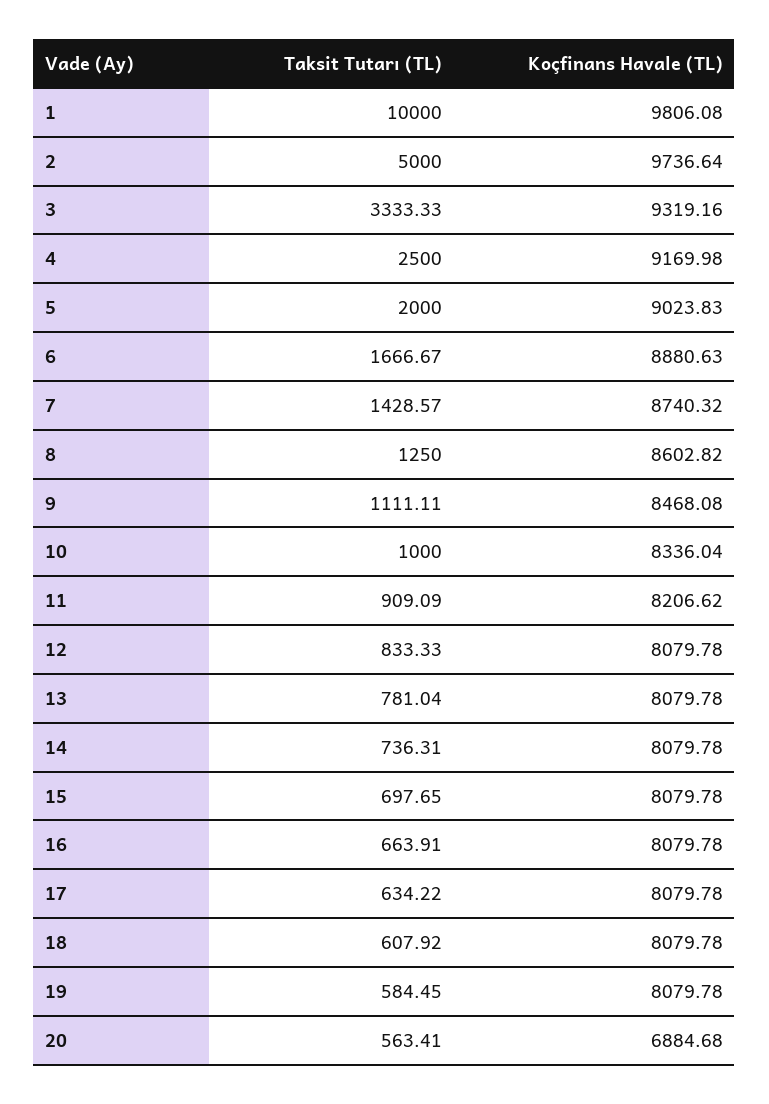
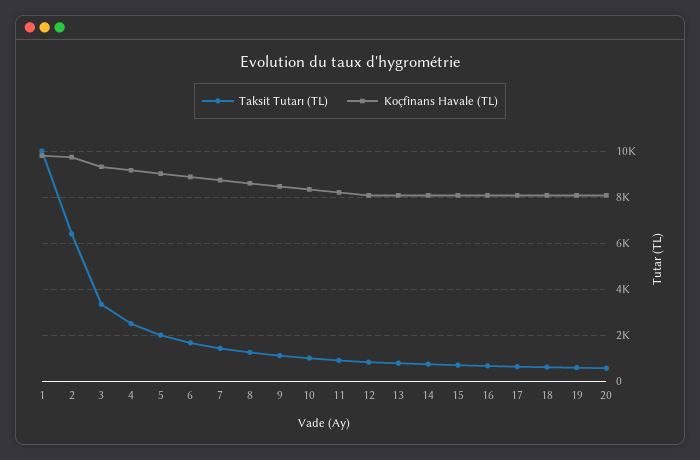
Taksit Tutarı (TL), 2: 5000 -> 6500
Koçfinans Havale (TL), 20: 6884.68 -> 8000

